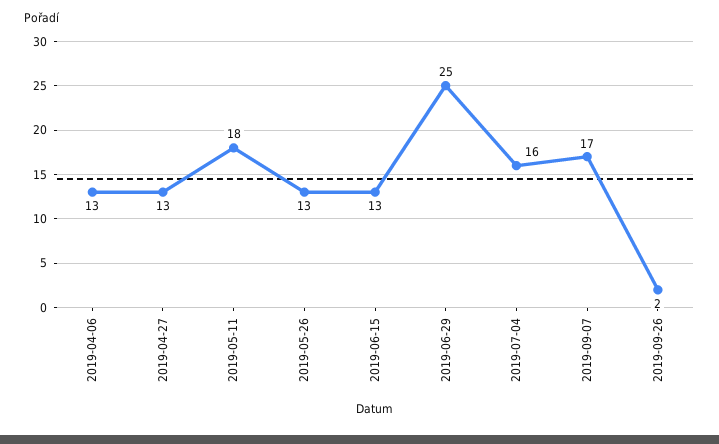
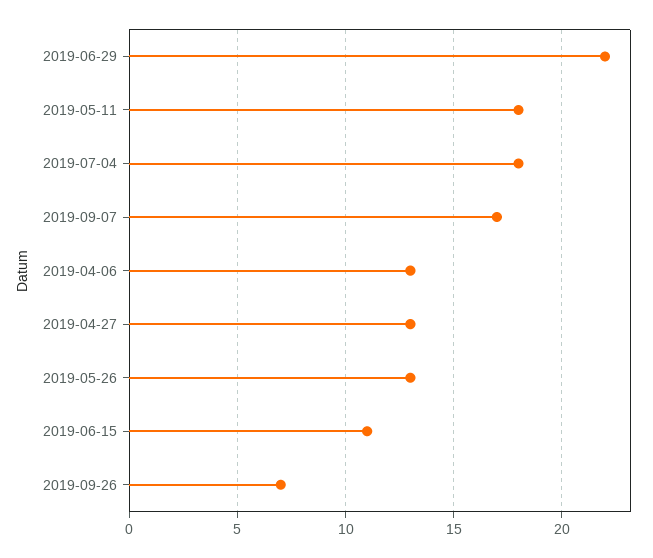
2019-06-15: 13 -> 11
2019-06-29: 25 -> 22
2019-07-04: 16 -> 18
2019-09-26: 2 -> 7

